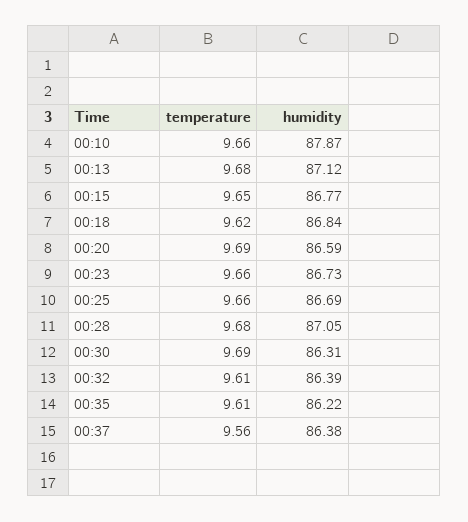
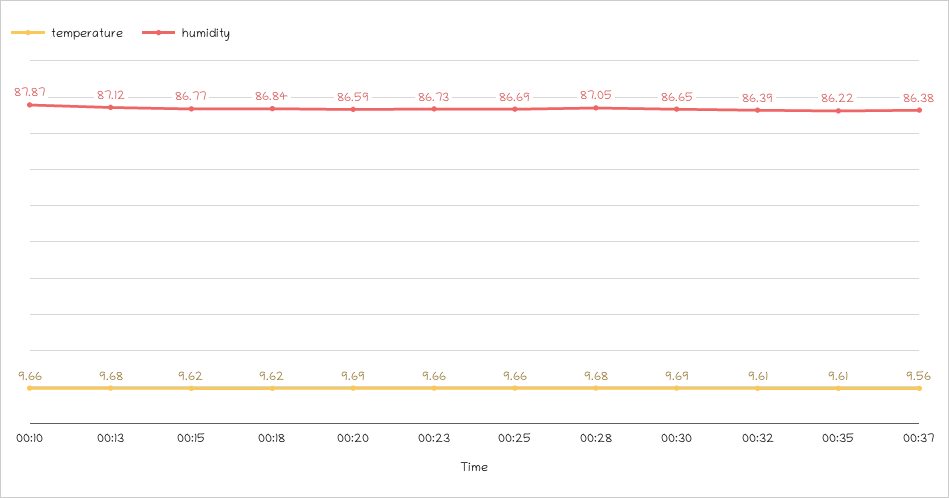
temperature, 00:15: 9.65 -> 9.62
humidity, 00:30: 86.31 -> 86.65

